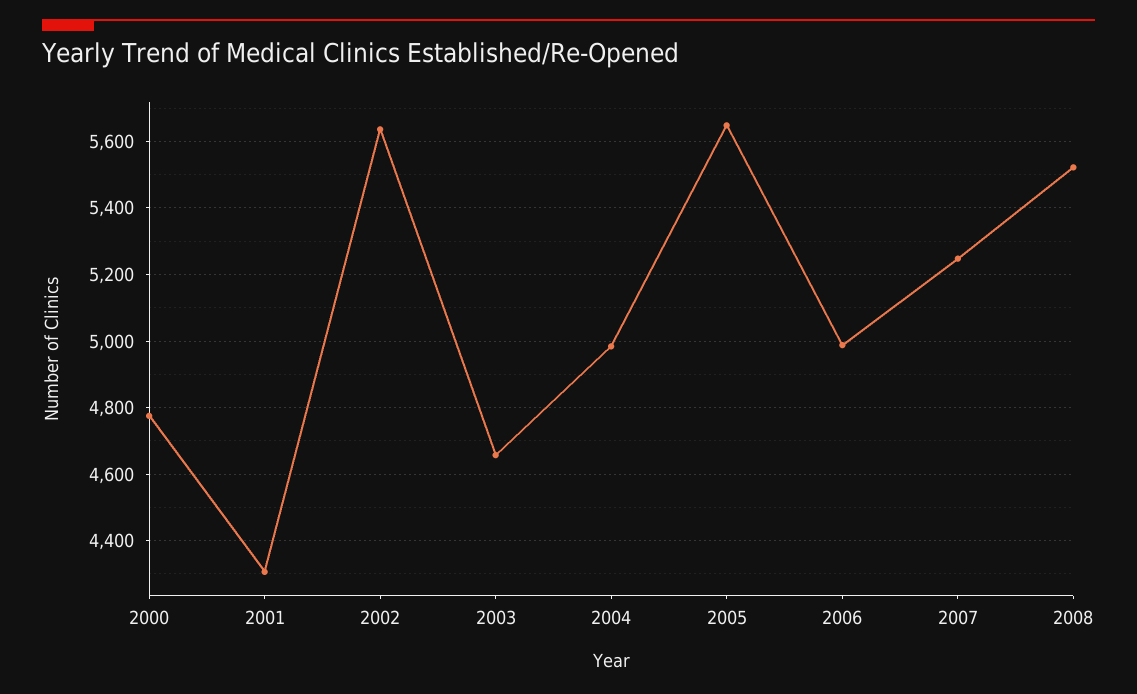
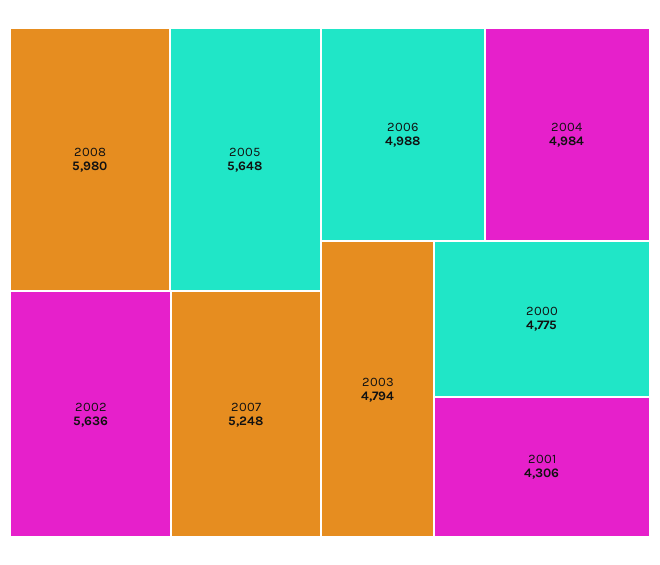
2003: 4660 -> 4794
2008: 5520 -> 5980

